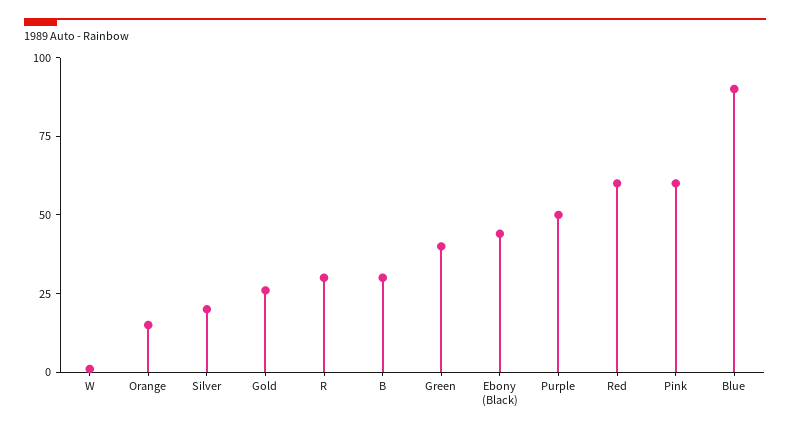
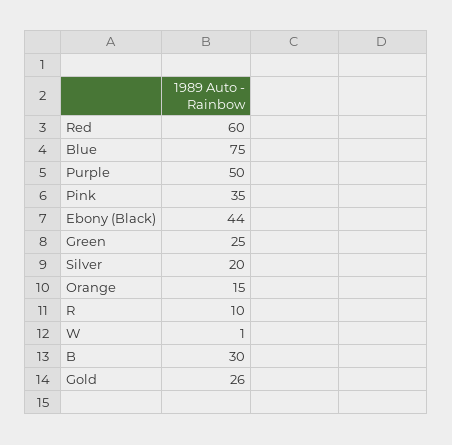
R: 30 -> 10
Green: 40 -> 25
Pink: 60 -> 35
Blue: 90 -> 75

